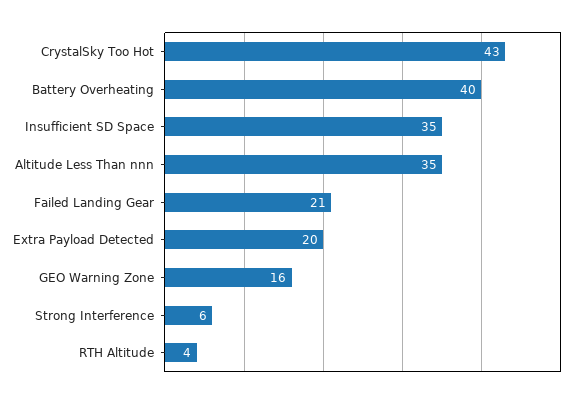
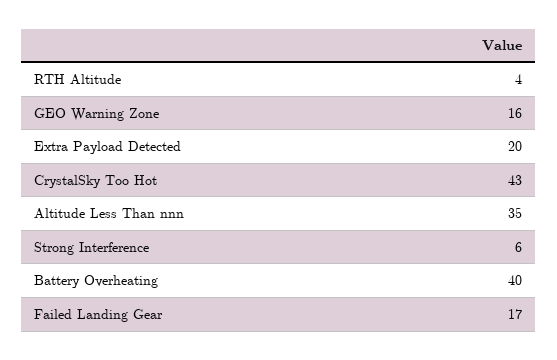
Insufficient SD Space: 35 -> none
Failed Landing Gear: 21 -> 17

